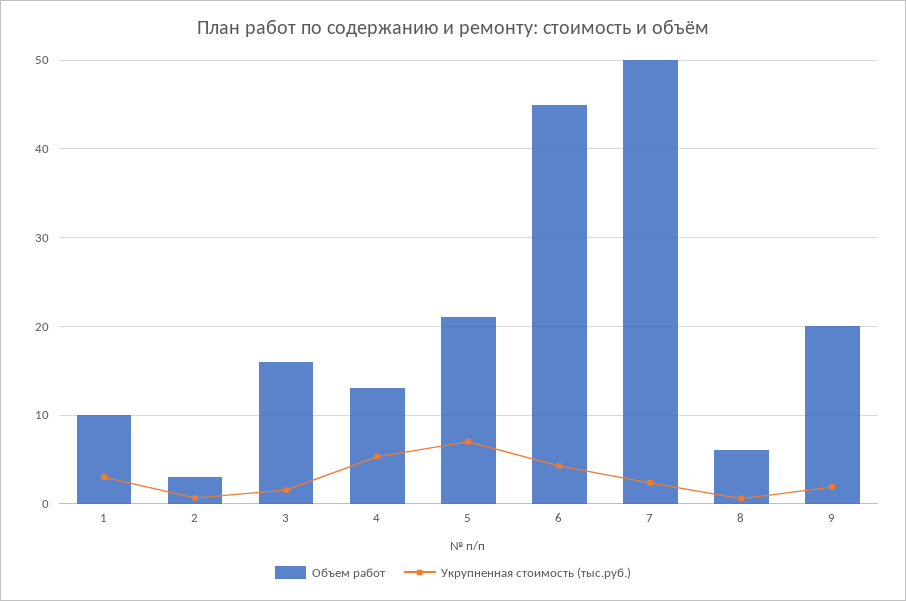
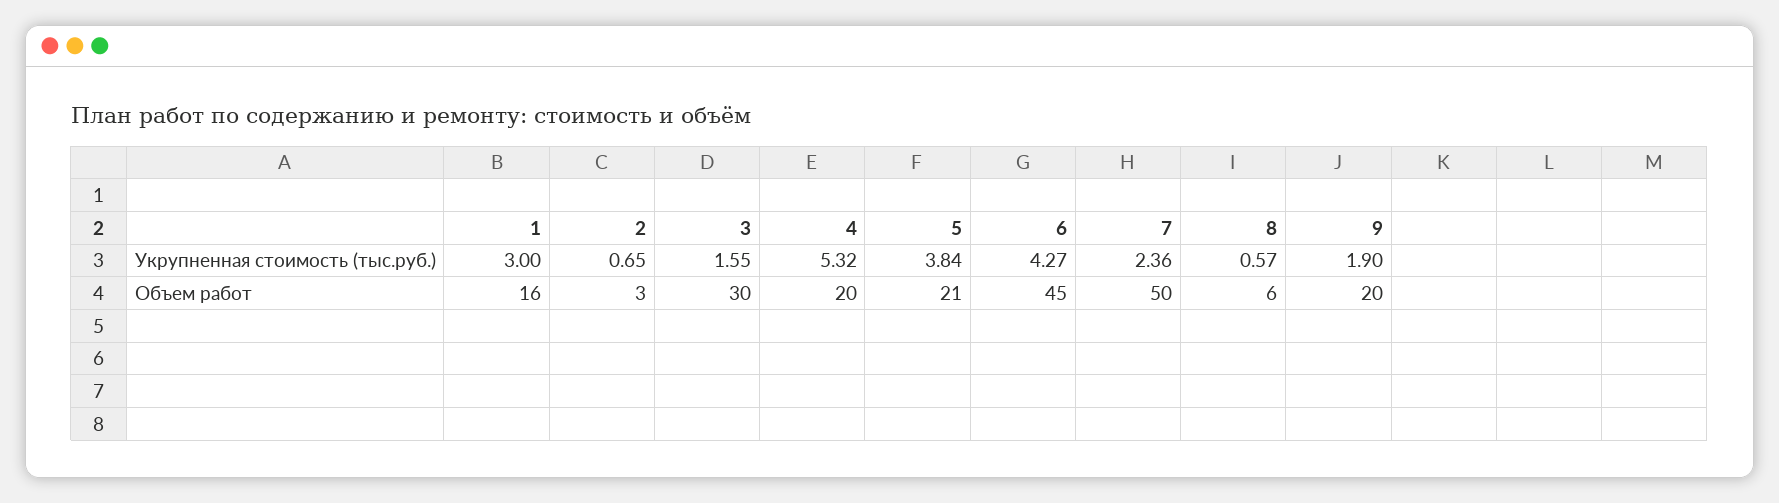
Объем работ, 1: 10 -> 16
Объем работ, 3: 16 -> 30
Объем работ, 4: 13 -> 20
Укрупненная стоимость (тыс.руб.), 5: 7 -> 3.84

